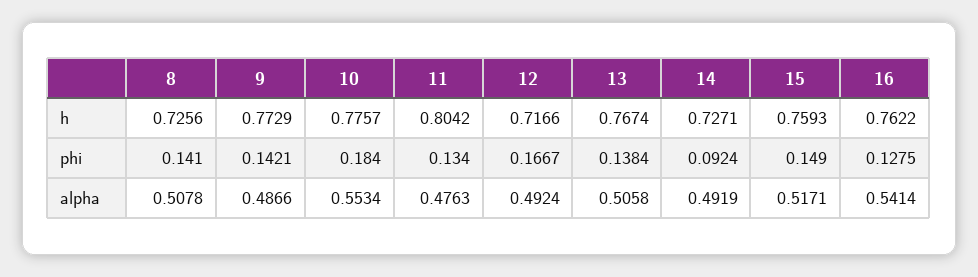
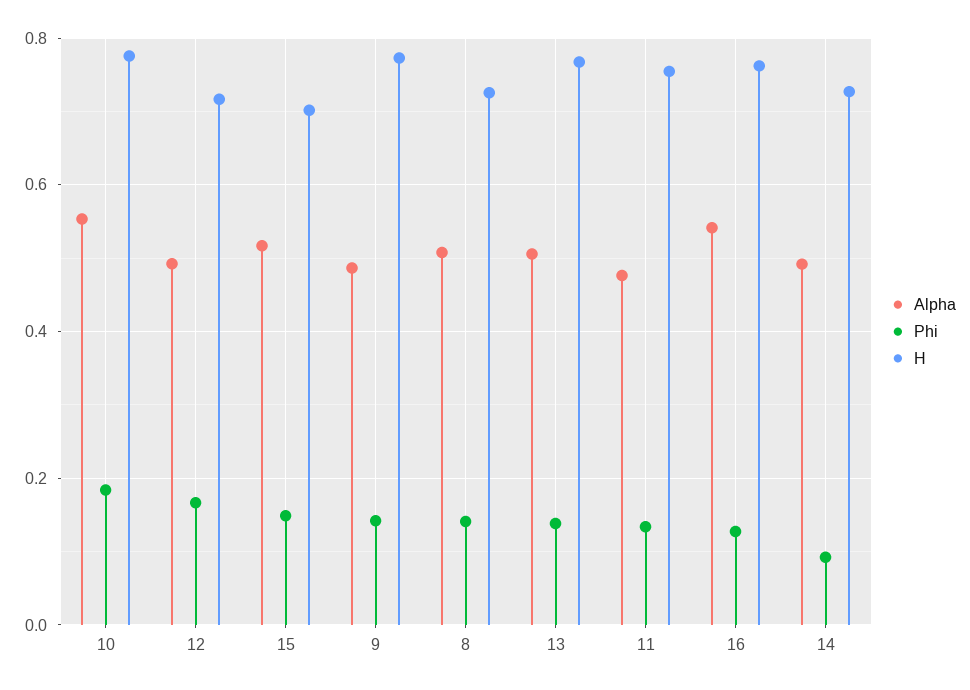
h, 11: 0.8042 -> 0.76
h, 15: 0.7593 -> 0.7

